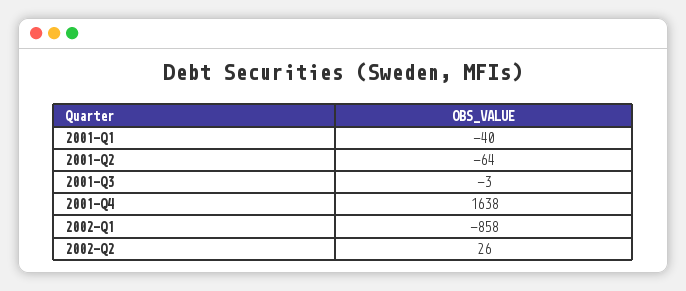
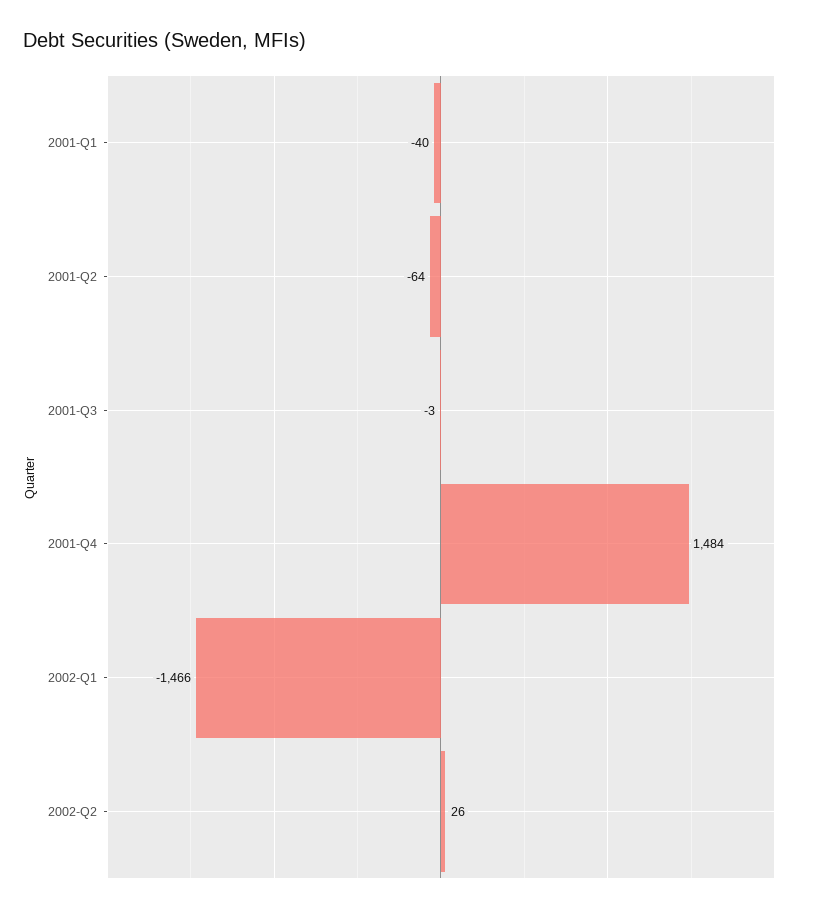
2001-Q4: 1638 -> 1484
2002-Q1: -858 -> -1466

